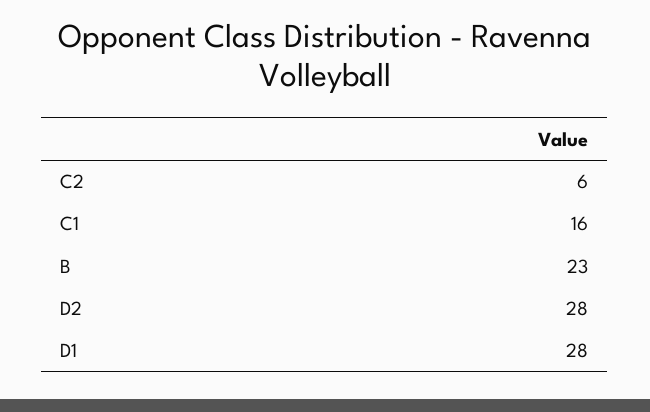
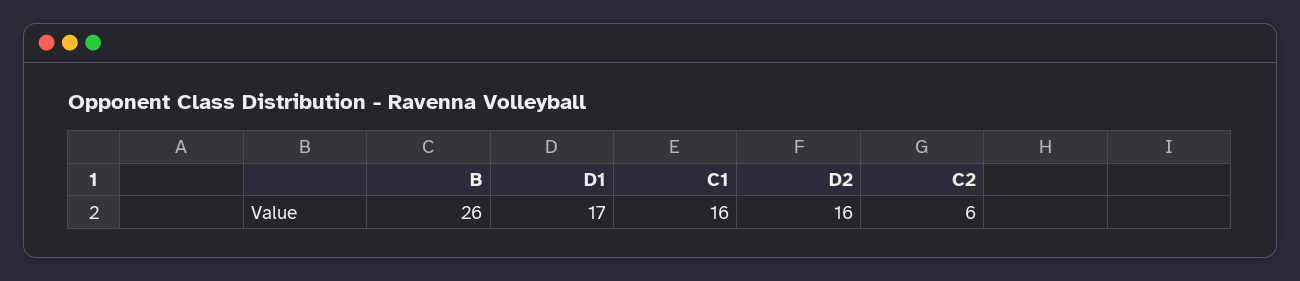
B: 23 -> 26
D2: 28 -> 16
D1: 28 -> 17

